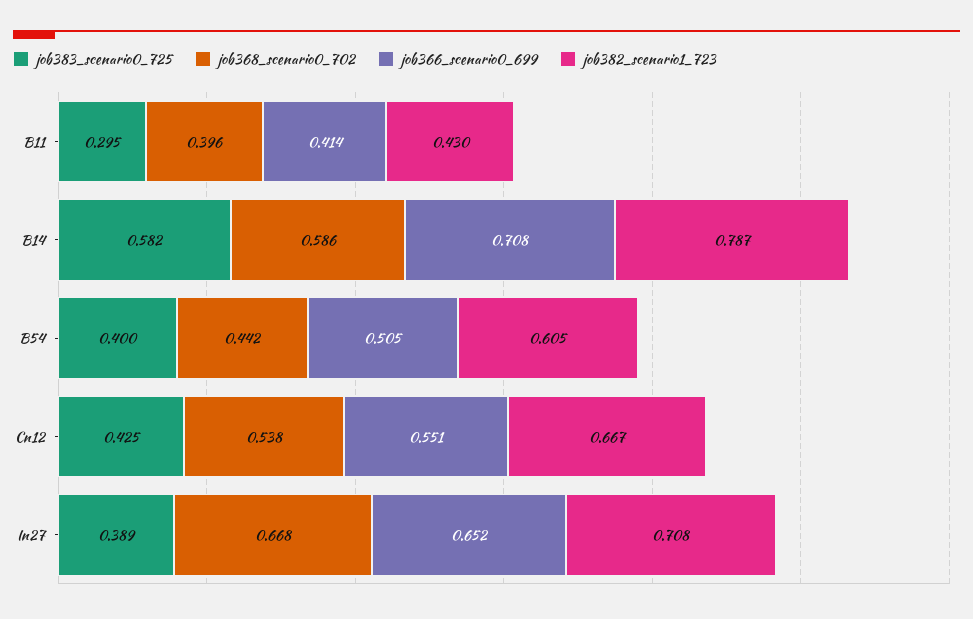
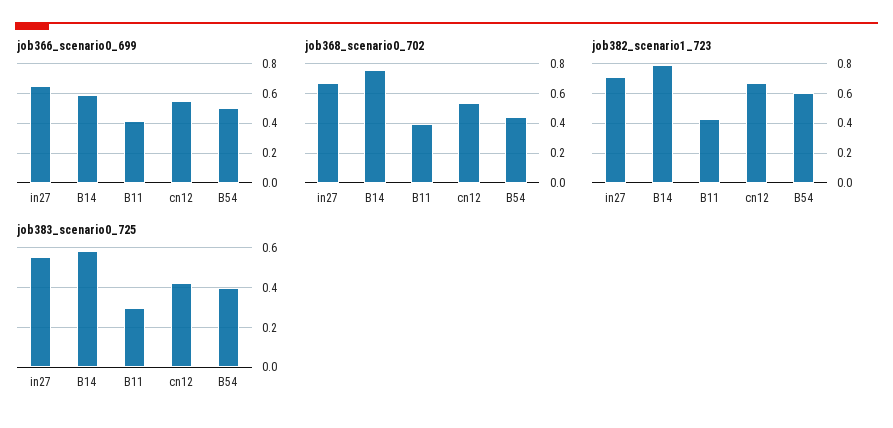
job368_scenario0_702, B14: 0.586 -> 0.75
job366_scenario0_699, B14: 0.708 -> 0.6
job383_scenario0_725, In27: 0.389 -> 0.55

